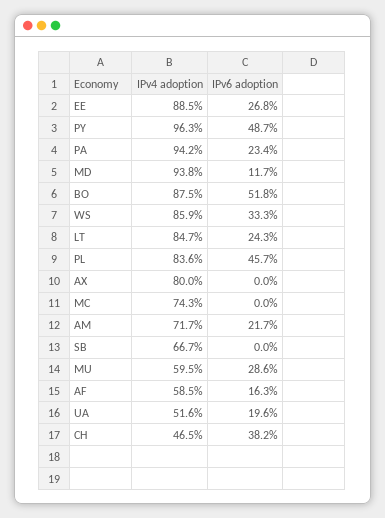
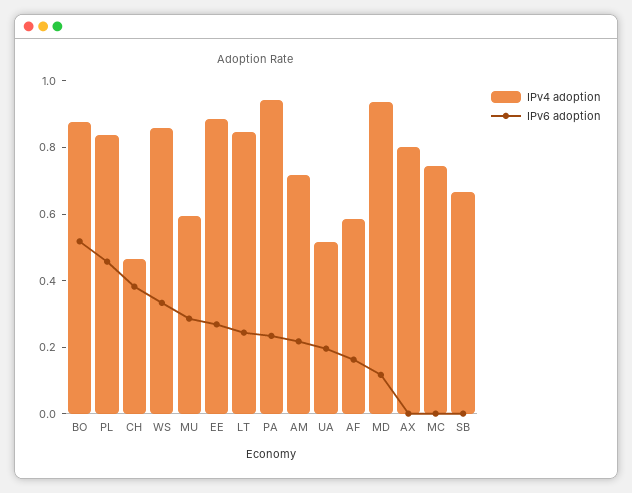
IPv4 adoption, PY: 0.963 -> none
IPv6 adoption, PY: 0.487 -> none

